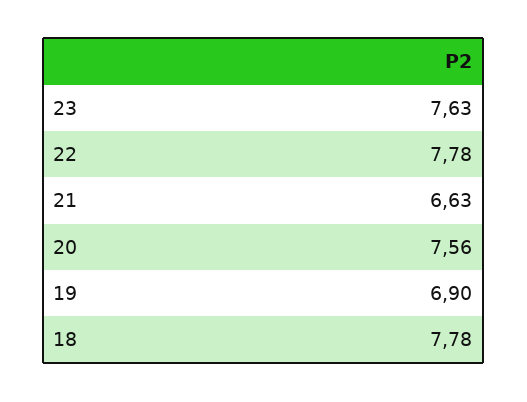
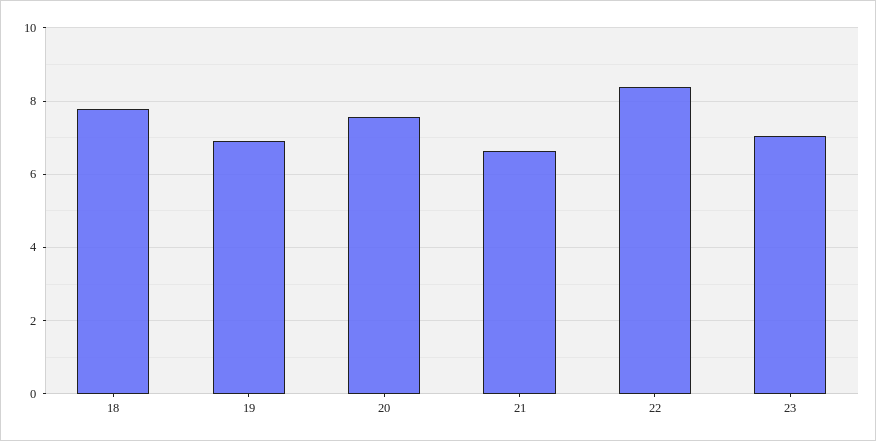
23: 7.63 -> 7
22: 7.78 -> 8.4

